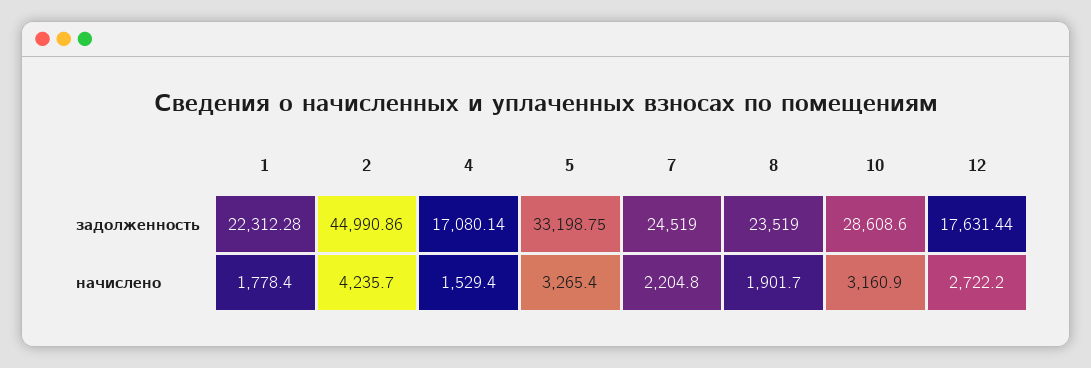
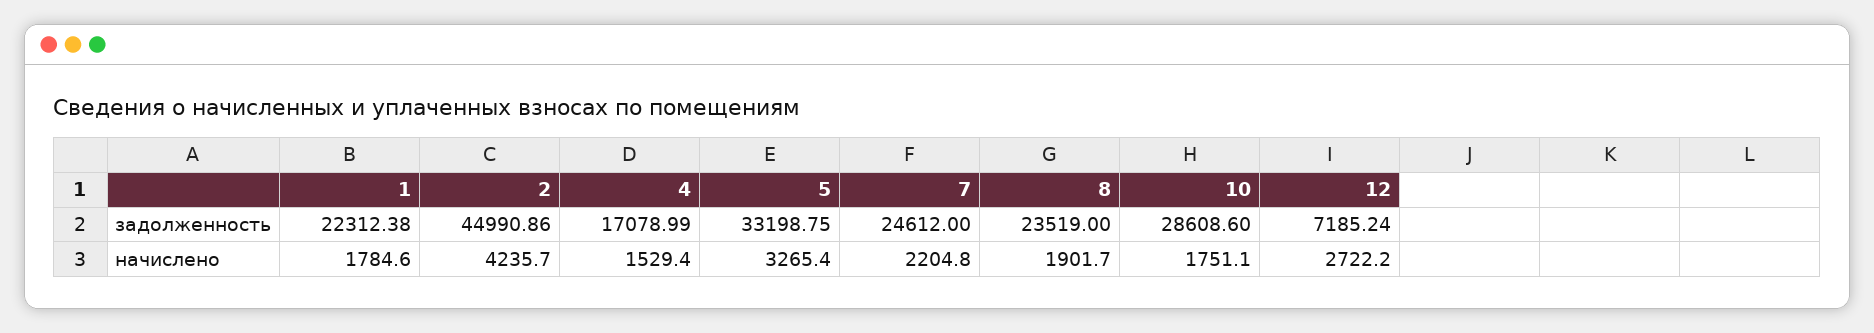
1, задолженность: 22312.28 -> 22312.38
4, задолженность: 17080.14 -> 17078.99
7, задолженность: 24519 -> 24612
12, задолженность: 17631.44 -> 7185.24
1, начислено: 1778.4 -> 1784.6
10, начислено: 3160.9 -> 1751.1

